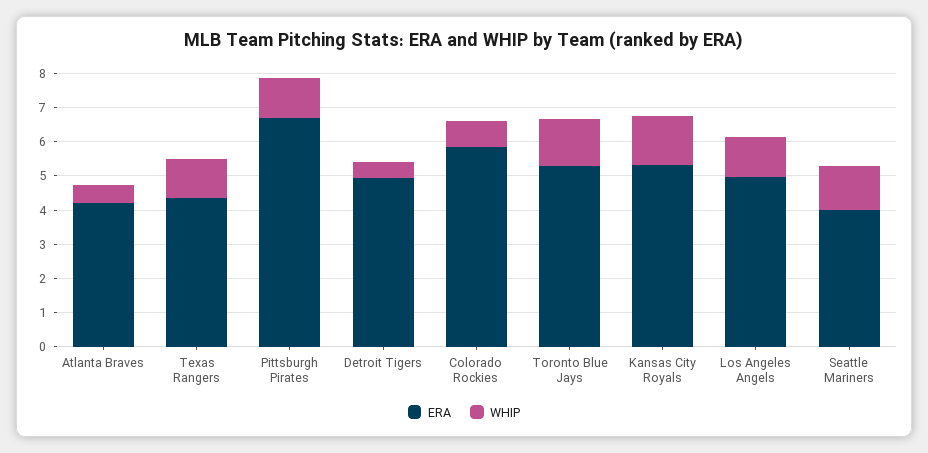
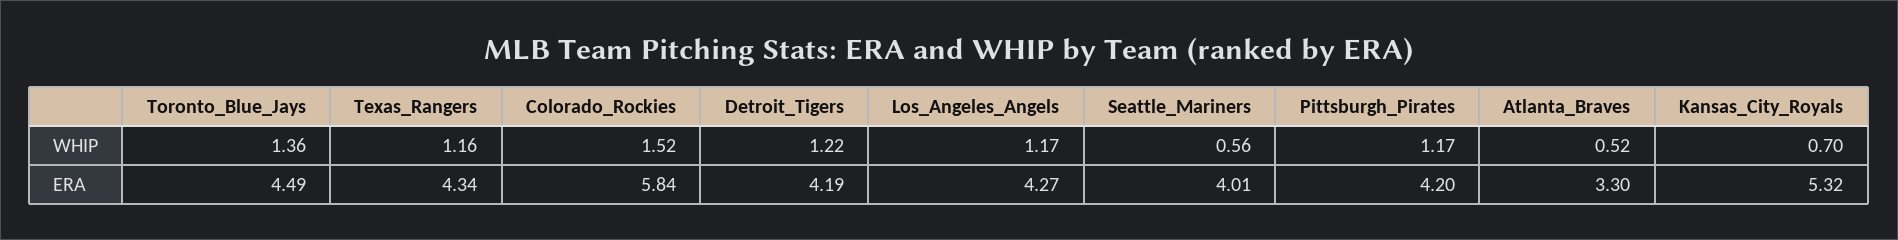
ERA, Atlanta Braves: 4.25 -> 3.3
ERA, Pittsburgh Pirates: 6.75 -> 4.2
ERA, Detroit Tigers: 5 -> 4.19
WHIP, Detroit Tigers: 0.5 -> 1.22
WHIP, Colorado Rockies: 0.75 -> 1.52
ERA, Toronto Blue Jays: 5.25 -> 4.49
WHIP, Kansas City Royals: 1.5 -> 0.7
ERA, Los Angeles Angels: 5 -> 4.27
WHIP, Seattle Mariners: 1.25 -> 0.56

